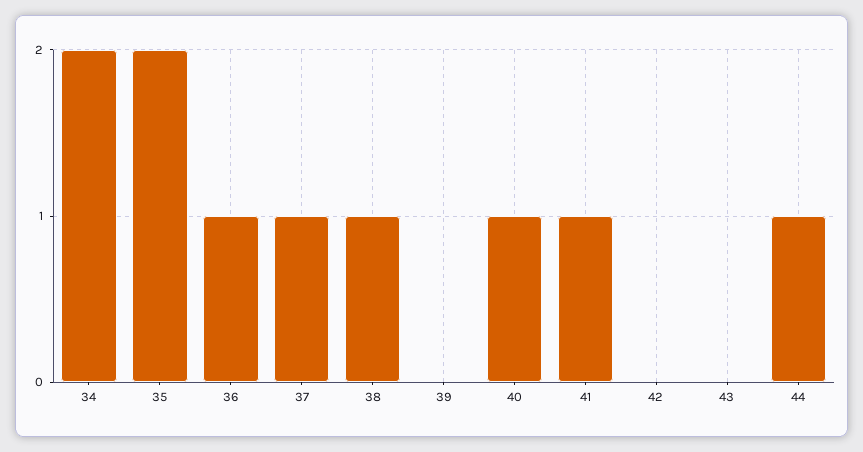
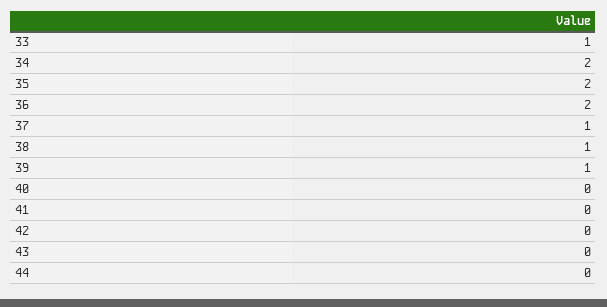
36: 1 -> 2
39: 0 -> 1
40: 1 -> 0
41: 1 -> 0
44: 1 -> 0
33: none -> 1

